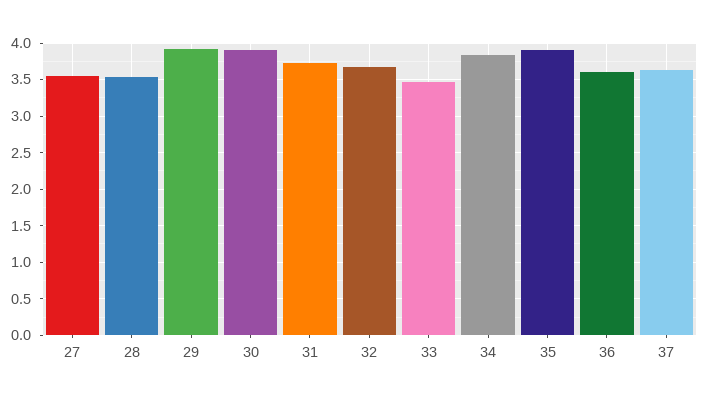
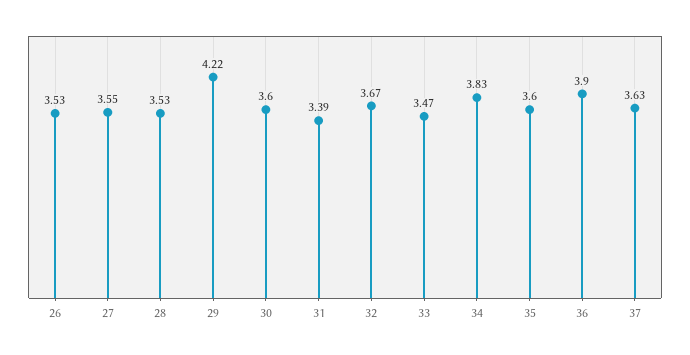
29: 3.9 -> 4.22
30: 3.9 -> 3.6
31: 3.7 -> 3.39
35: 3.9 -> 3.6
36: 3.6 -> 3.9
26: none -> 3.53

